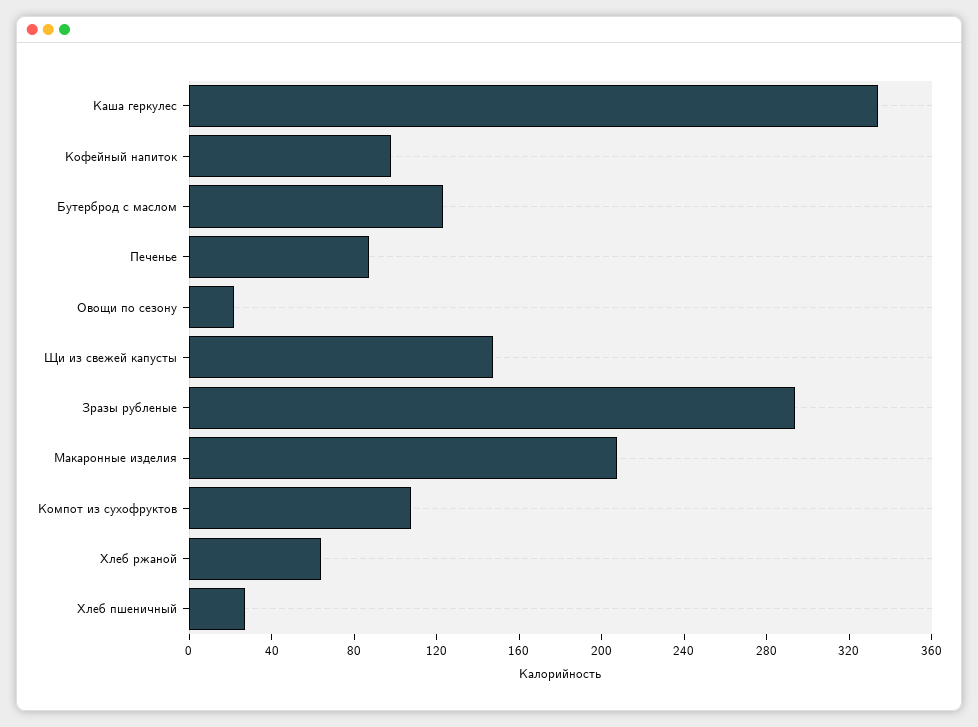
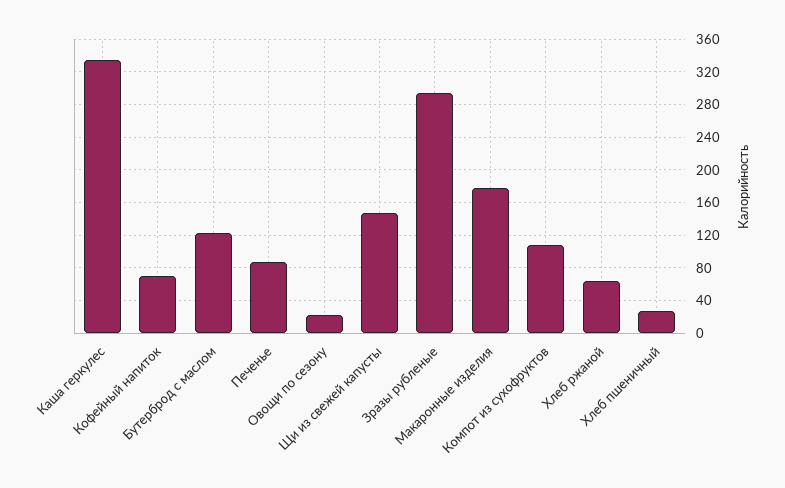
Кофейный напиток: 100 -> 70
Макаронные изделия: 210 -> 180

